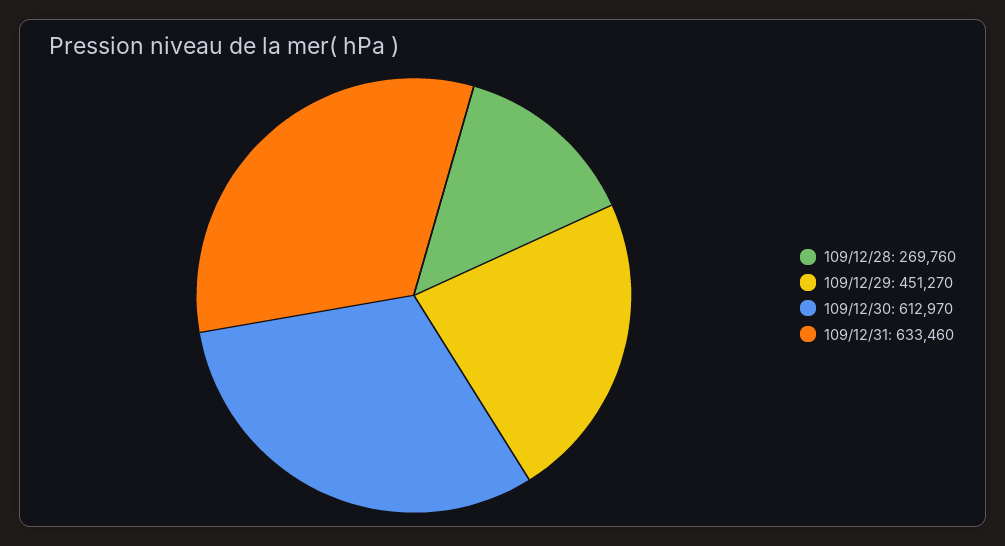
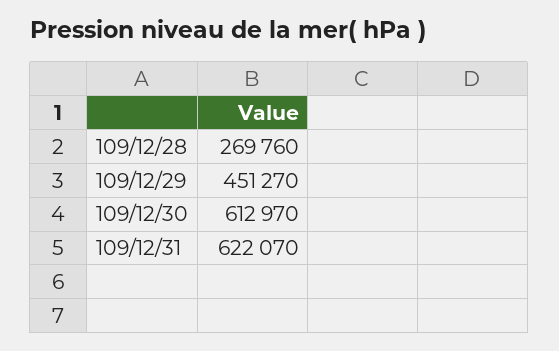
109/12/31: 633460 -> 622070

